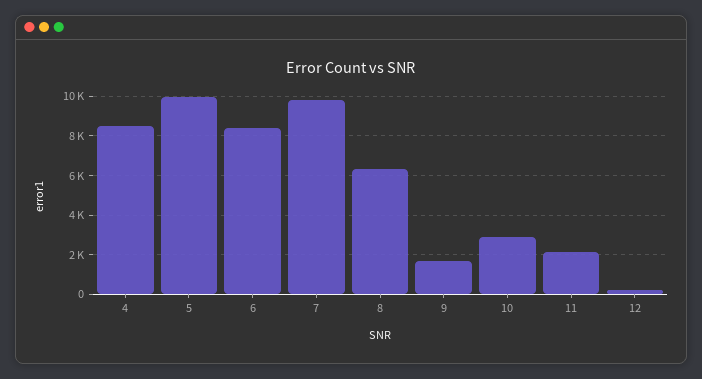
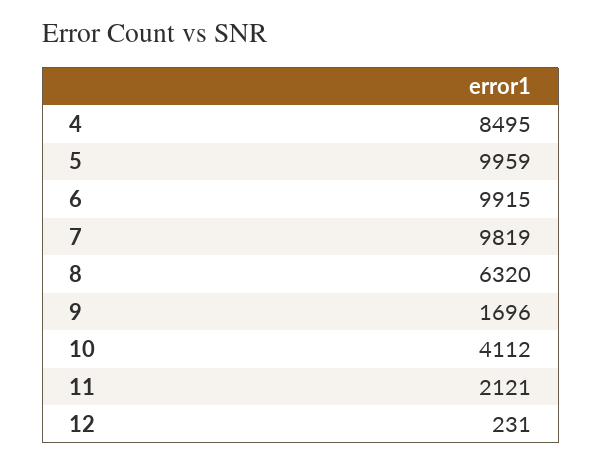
6: 8500 -> 9915
10: 3000 -> 4112

